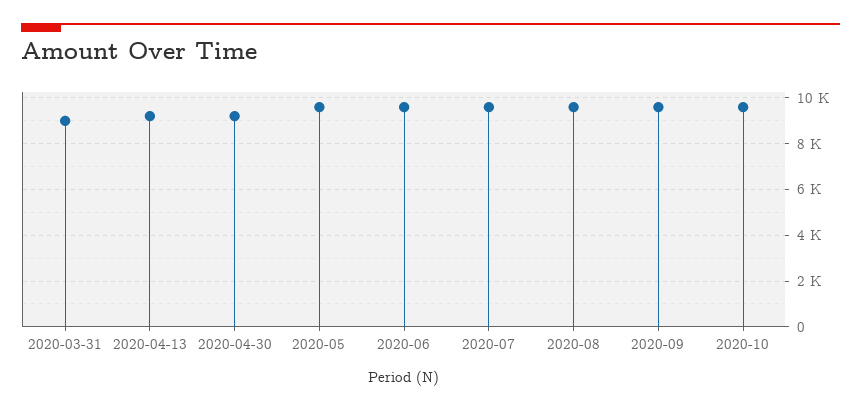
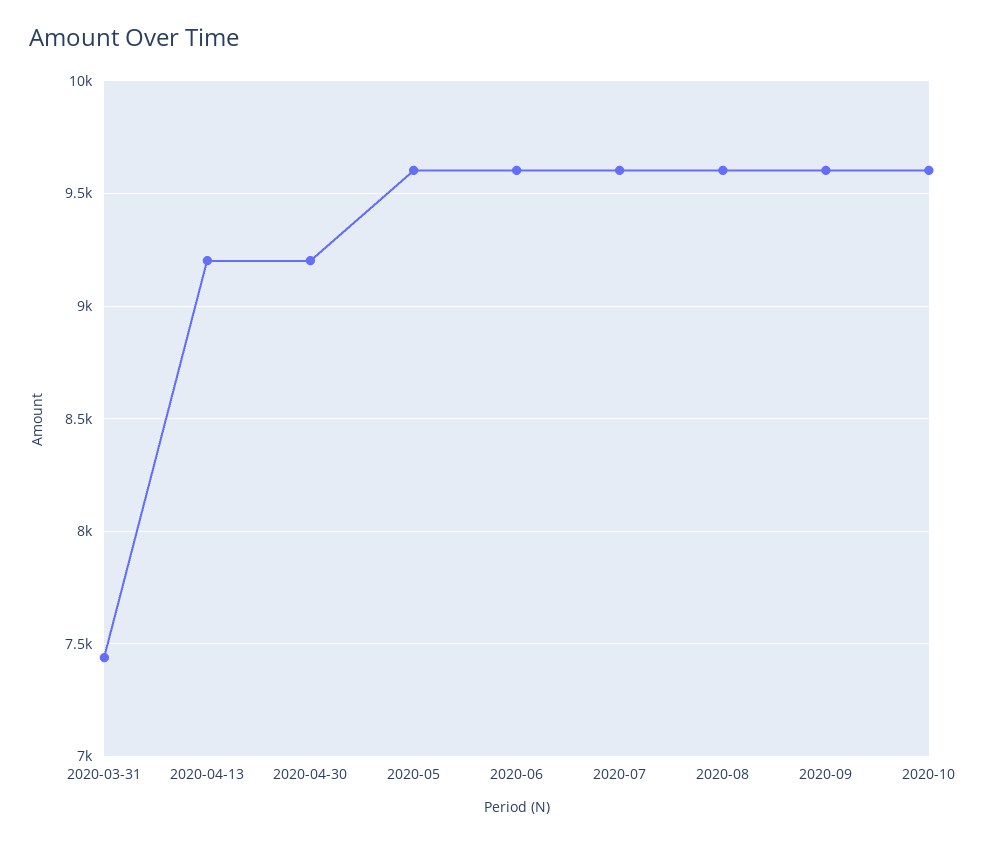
2020-03-31: 9000 -> 7450

